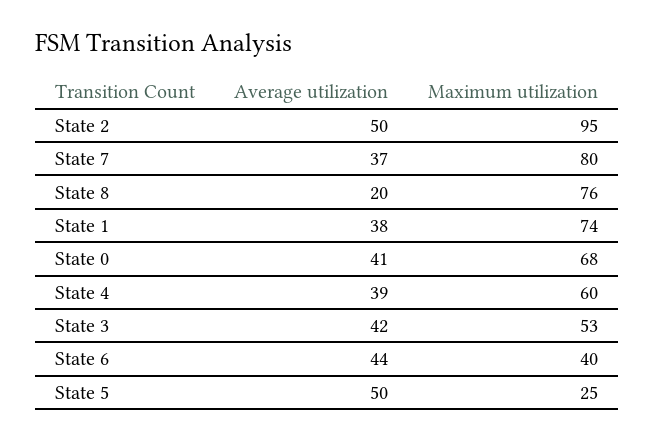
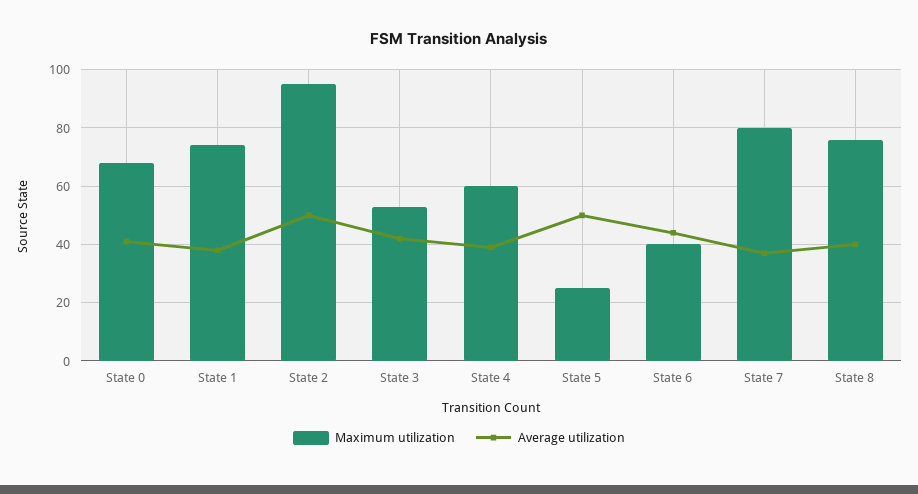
Average utilization, State 8: 20 -> 40

